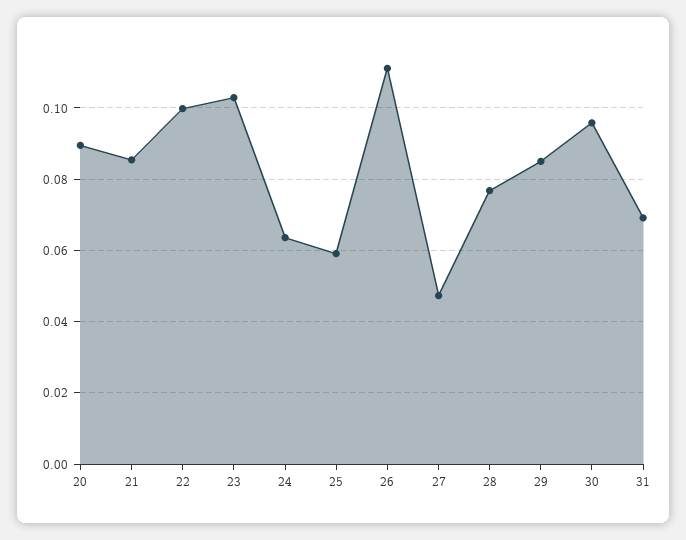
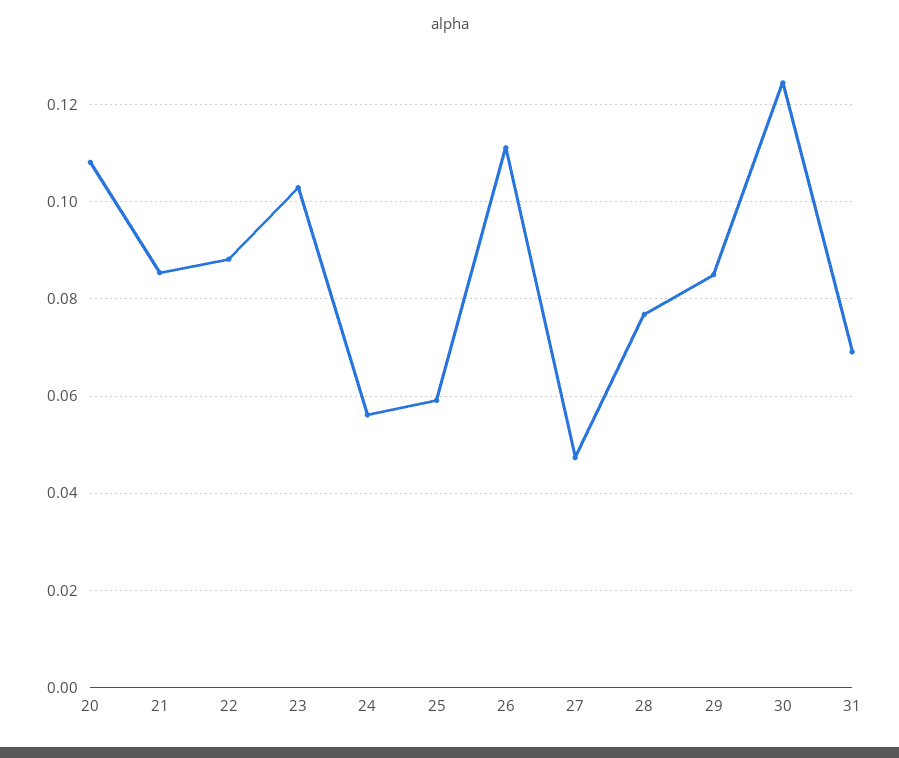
20: 0.09 -> 0.108
22: 0.1 -> 0.088
24: 0.064 -> 0.056
30: 0.096 -> 0.124

